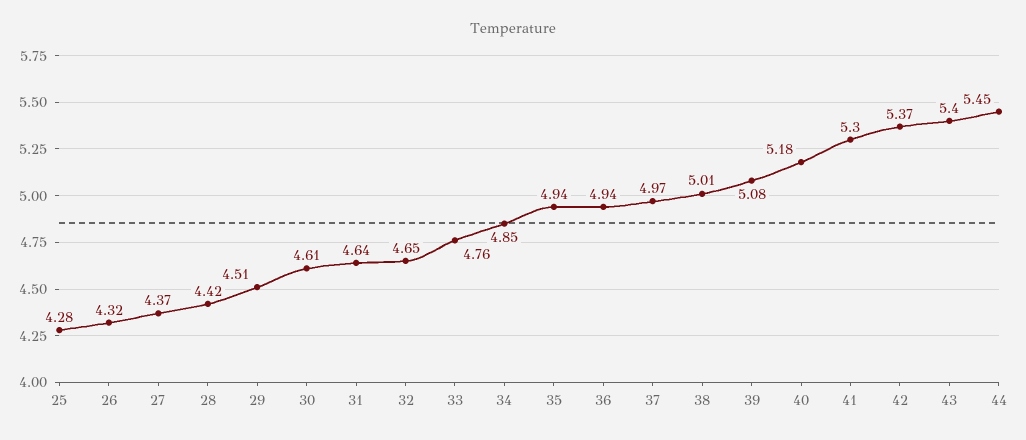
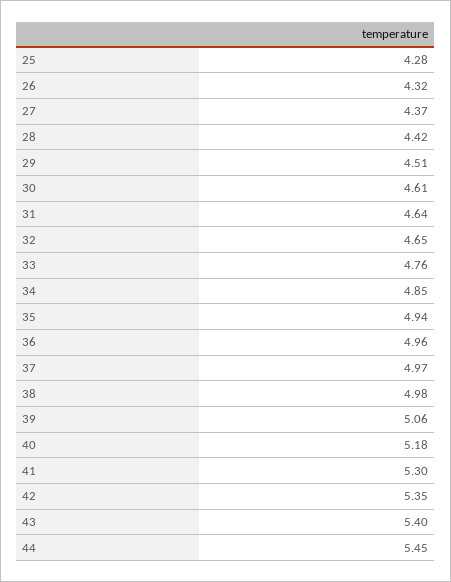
36: 4.94 -> 4.96
38: 5.01 -> 4.98
39: 5.08 -> 5.06
42: 5.37 -> 5.35

